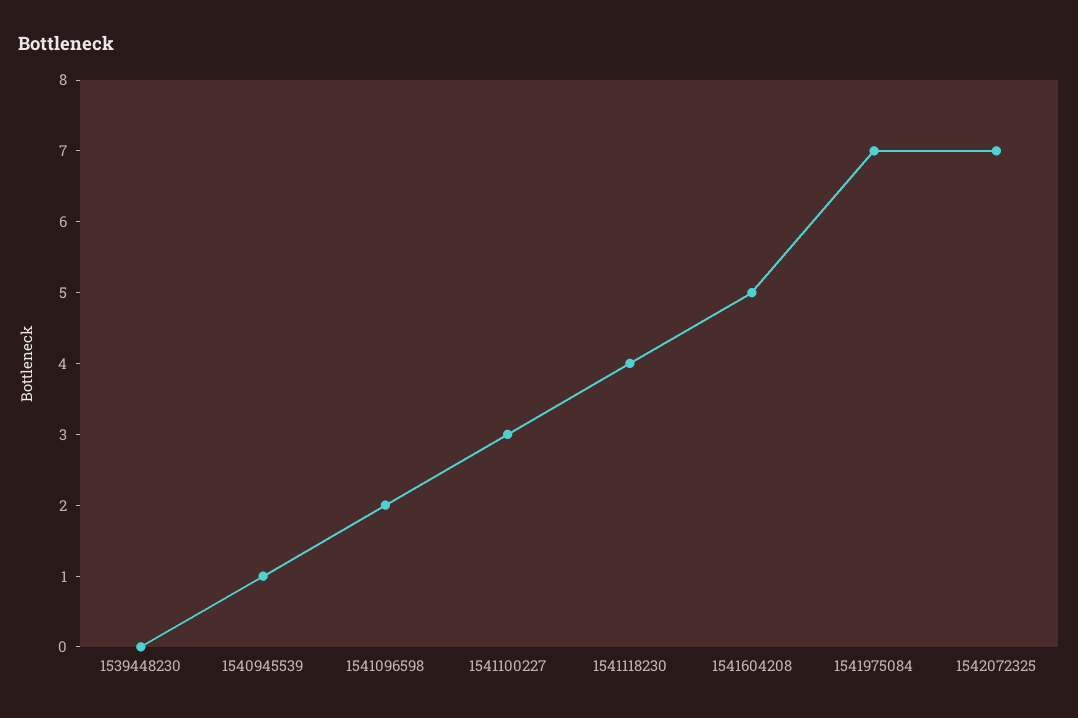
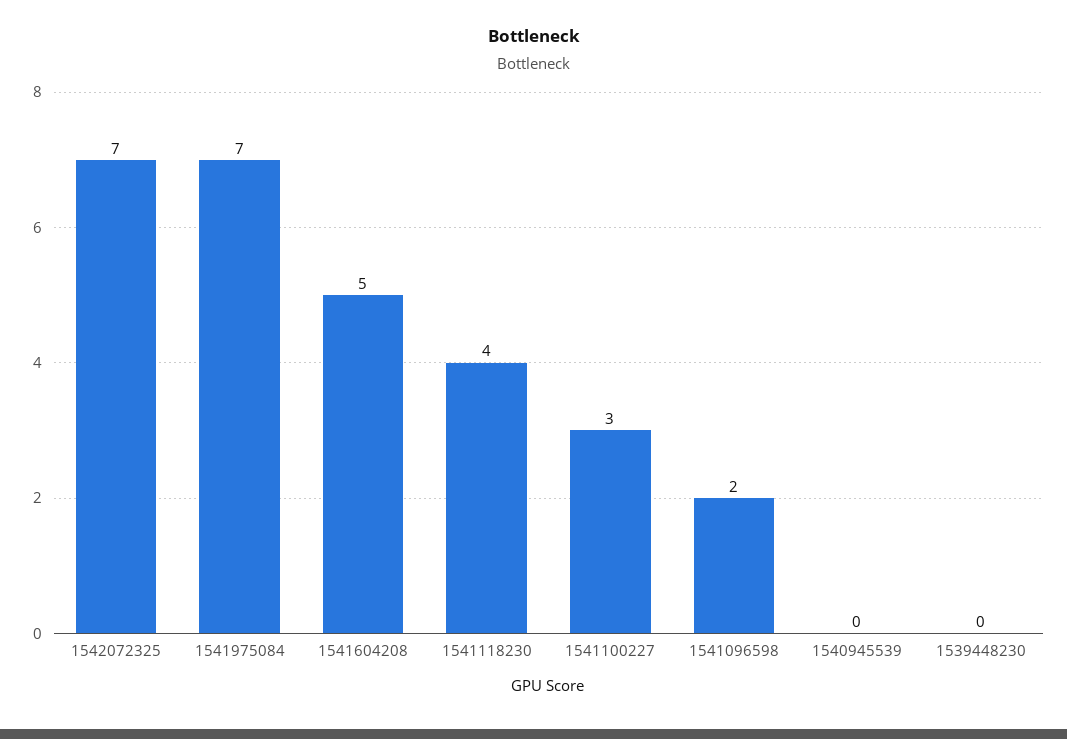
1540945539: 1 -> 0

